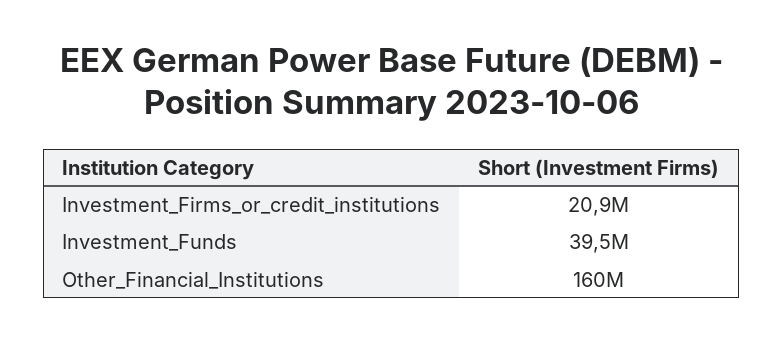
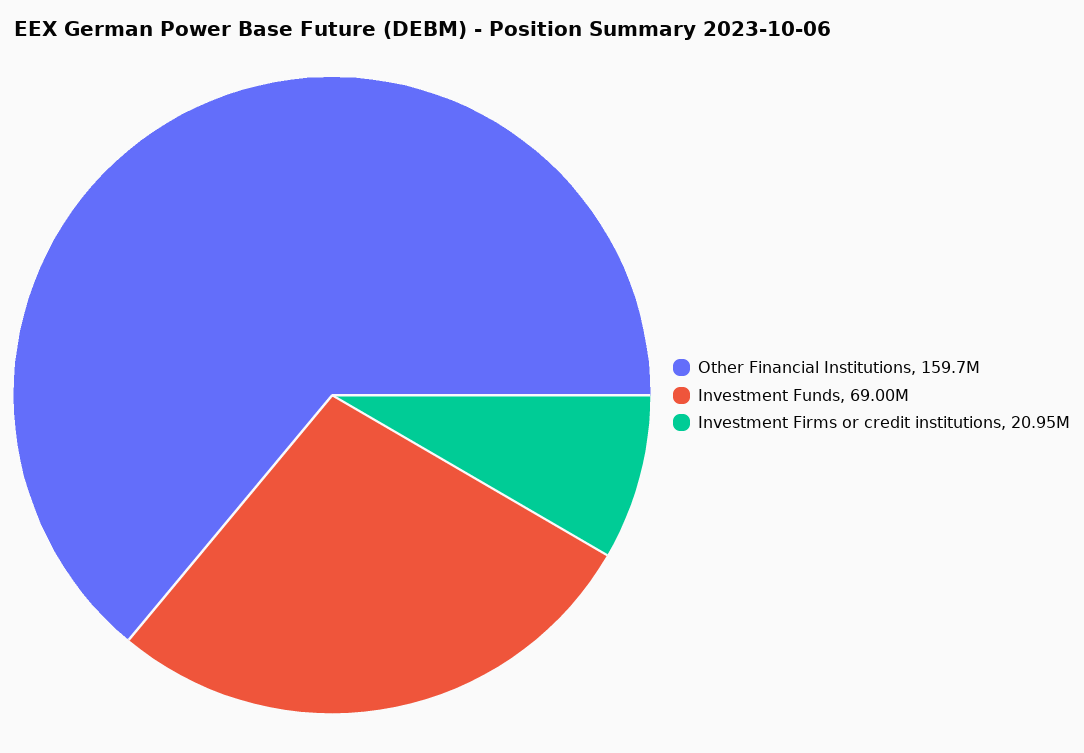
Investment_Funds: 39500000 -> 69000000

